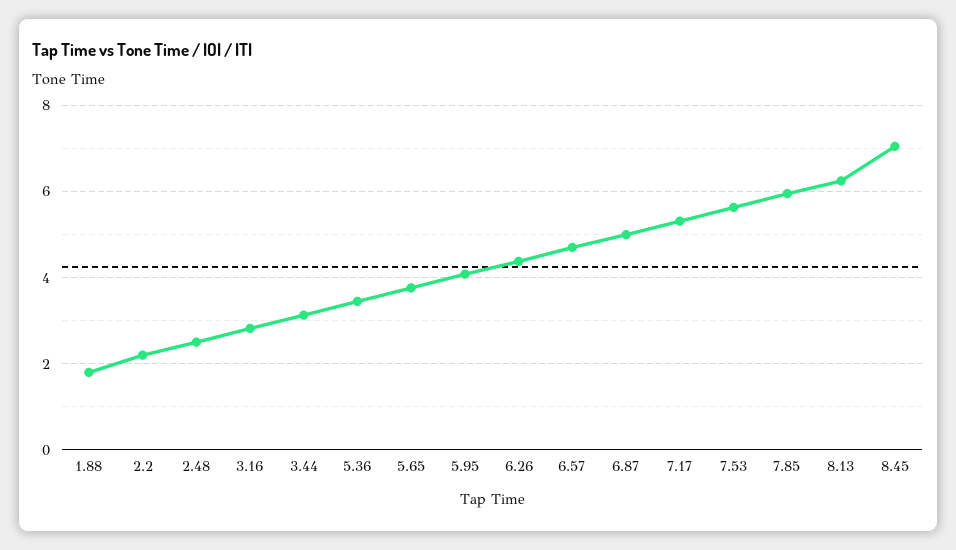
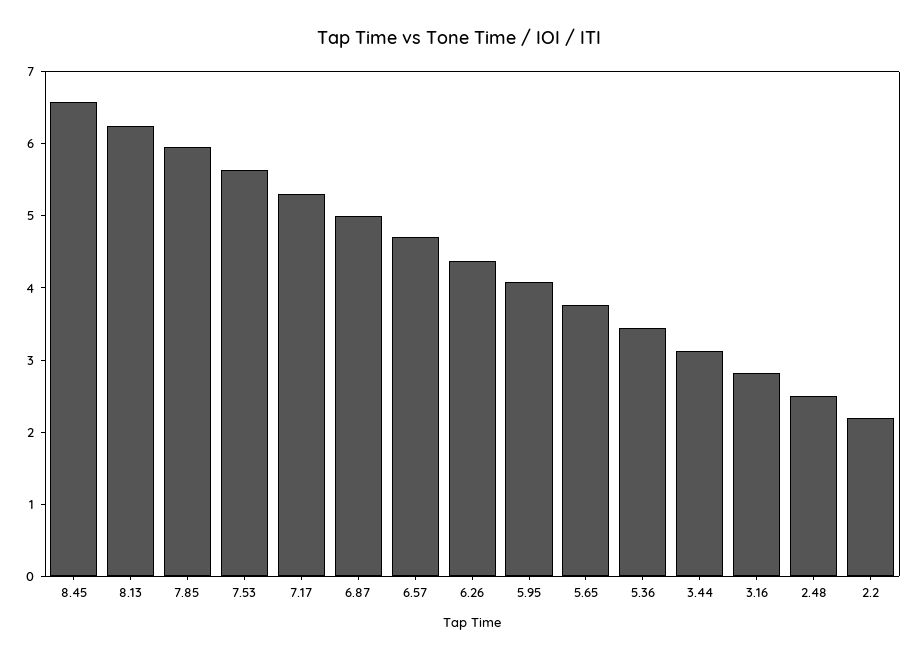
1.88: 1.8 -> none
8.45: 7 -> 6.6

